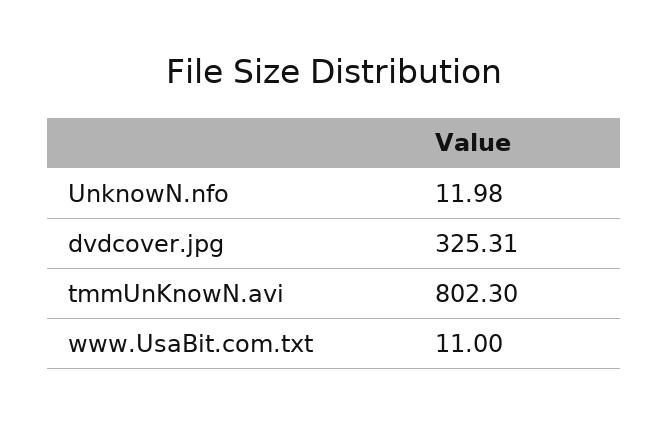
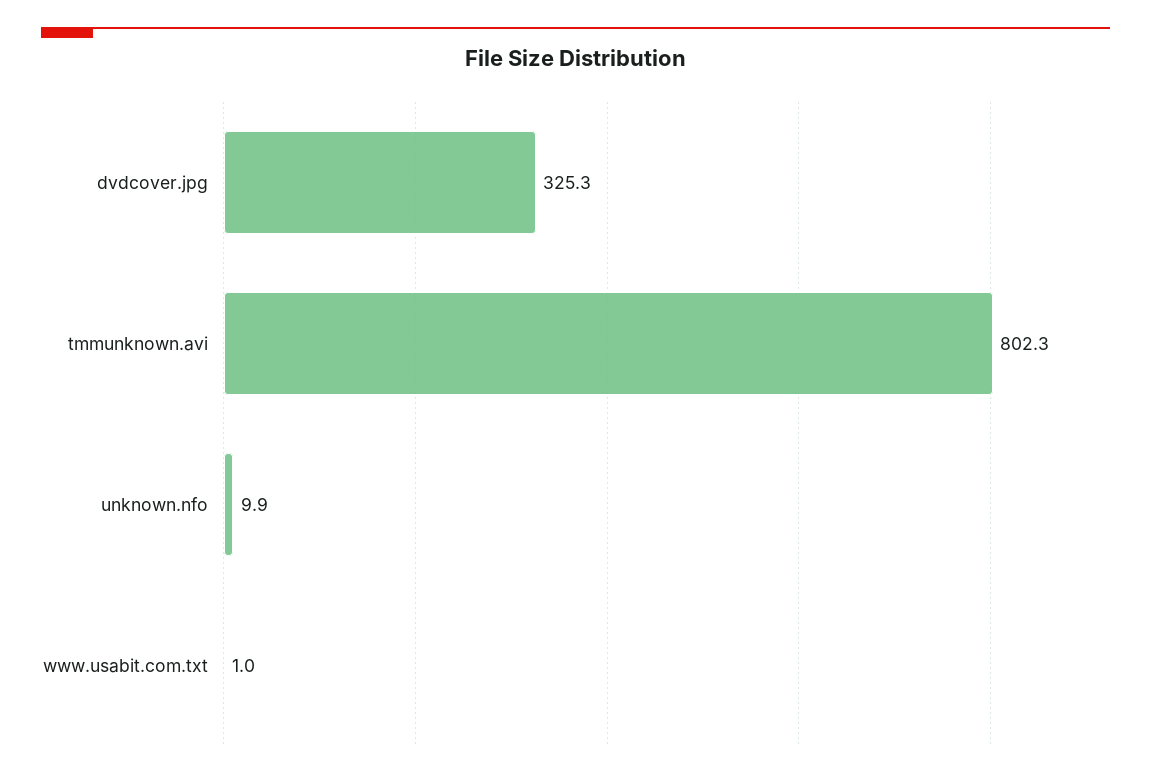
UnknowN.nfo: 11.98 -> 9.9
www.UsaBit.com.txt: 11 -> 1

